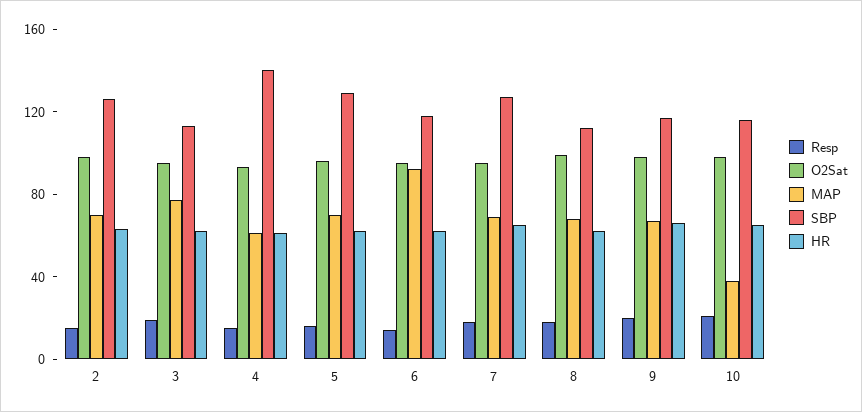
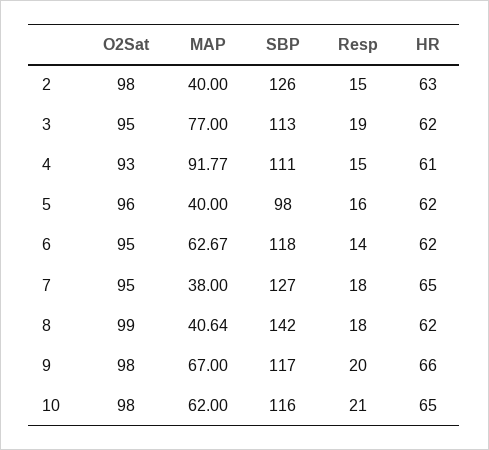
MAP, 2: 70 -> 40
MAP, 4: 60 -> 91.77
SBP, 4: 140 -> 111
MAP, 5: 70 -> 40
SBP, 5: 130 -> 98
MAP, 6: 90 -> 62.67
MAP, 7: 70 -> 38
MAP, 8: 70 -> 40.64
SBP, 8: 110 -> 142
MAP, 10: 40 -> 62

